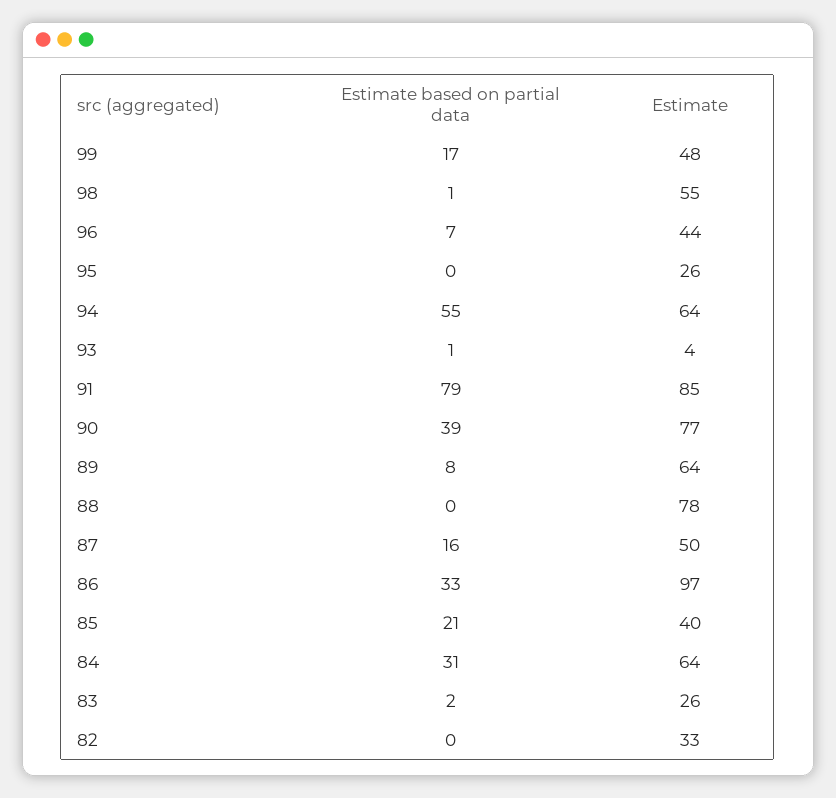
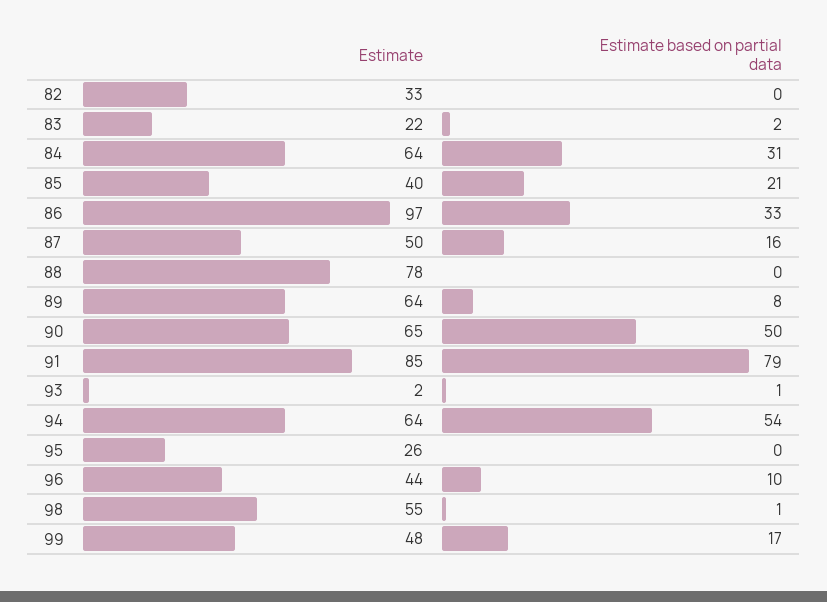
Estimate based on partial data, 96: 7 -> 10
Estimate based on partial data, 94: 55 -> 54
Estimate, 93: 4 -> 2
Estimate based on partial data, 90: 39 -> 50
Estimate, 90: 77 -> 65
Estimate, 83: 26 -> 22

